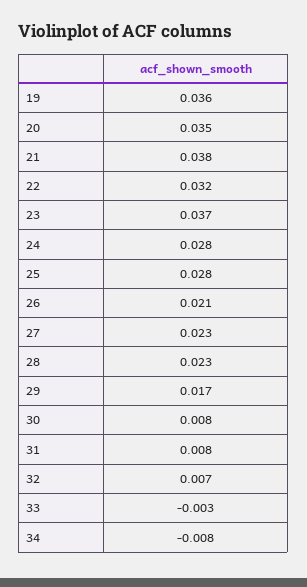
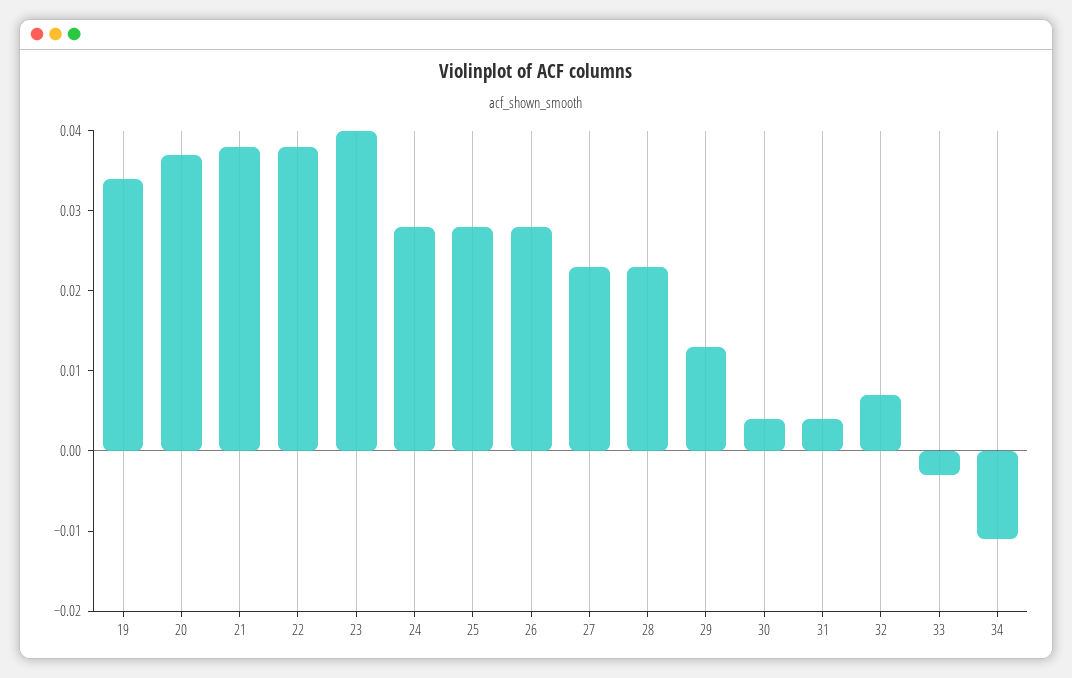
19: 0.036 -> 0.034
20: 0.035 -> 0.037
22: 0.032 -> 0.038
23: 0.037 -> 0.04
26: 0.021 -> 0.028
29: 0.017 -> 0.013
30: 0.008 -> 0.004
31: 0.008 -> 0.004
34: -0.008 -> -0.011

